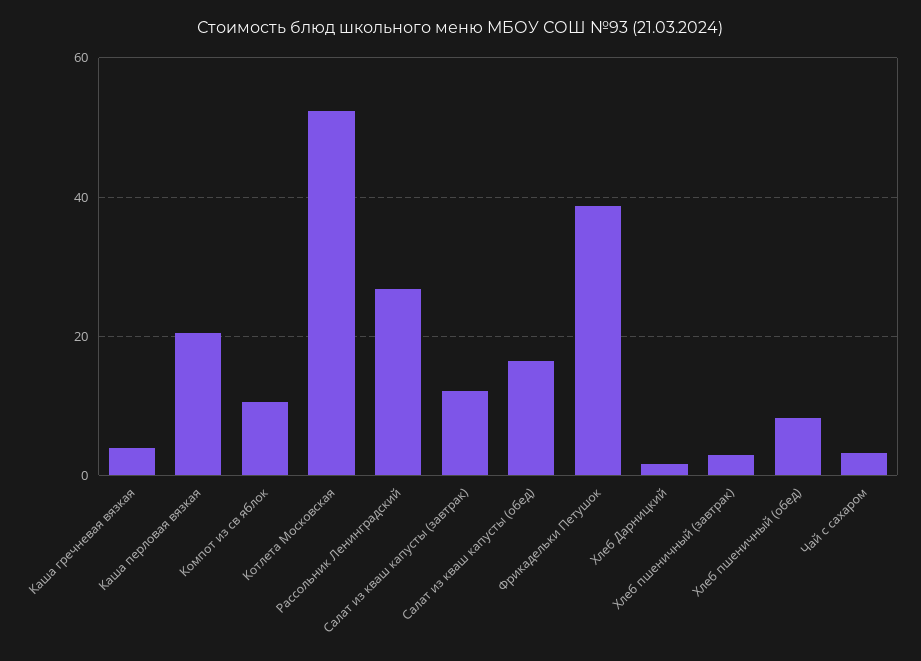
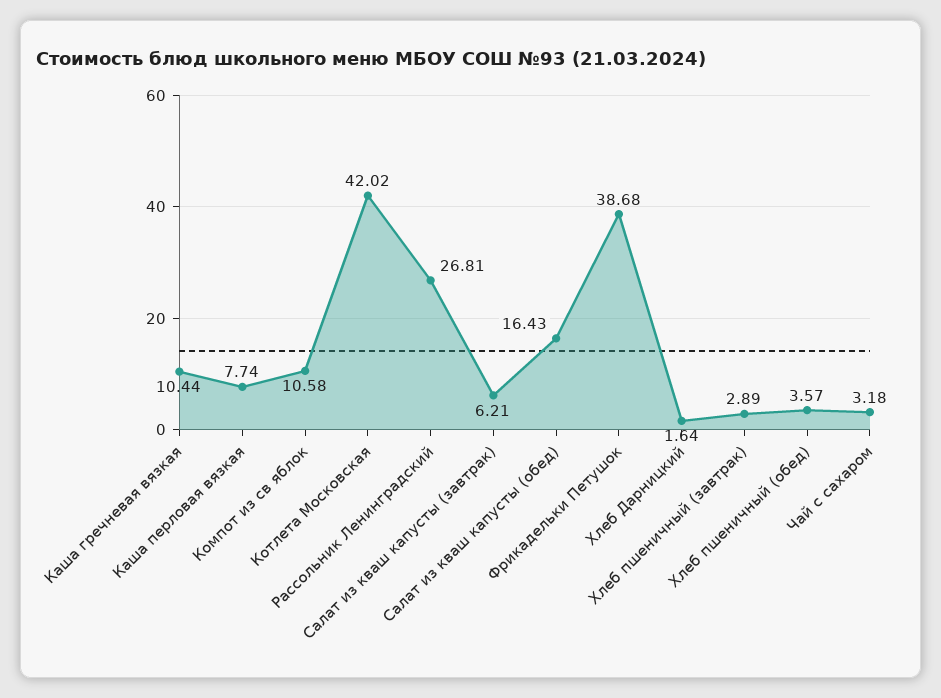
Каша гречневая вязкая: 4 -> 10.44
Каша перловая вязкая: 20 -> 7.74
Котлета Московская: 52 -> 42.02
Салат из кваш капусты (завтрак): 12 -> 6.21
Хлеб пшеничный (обед): 8 -> 3.57

